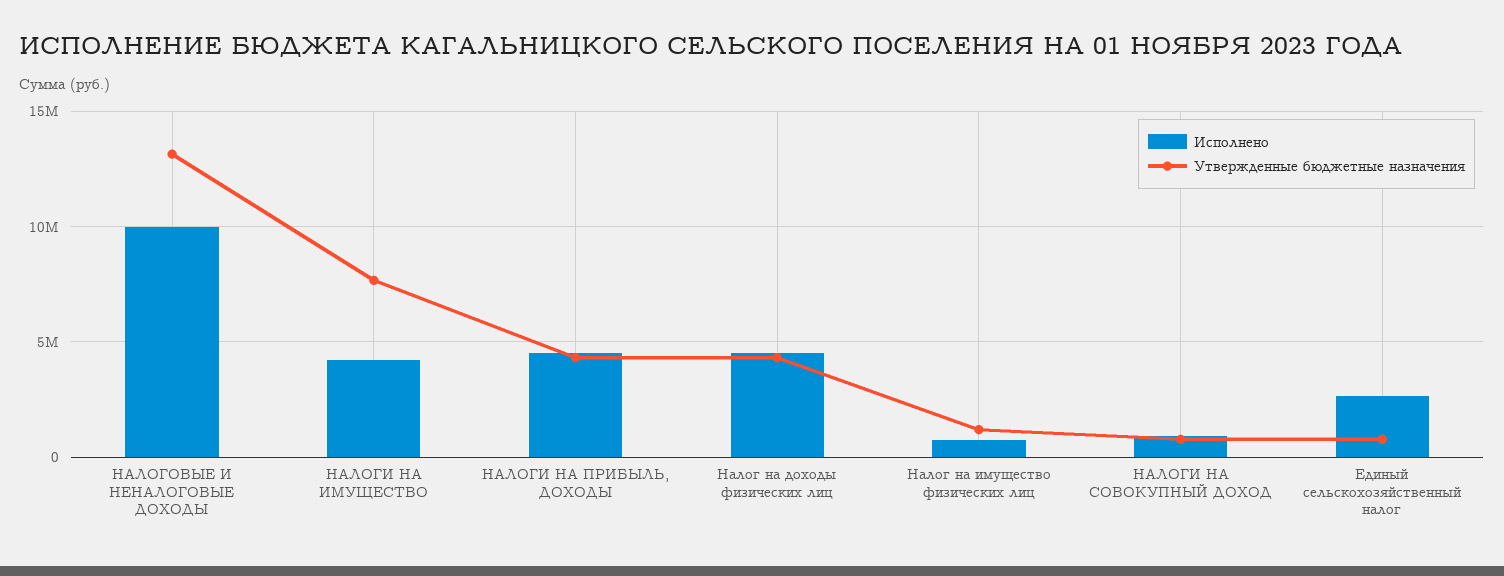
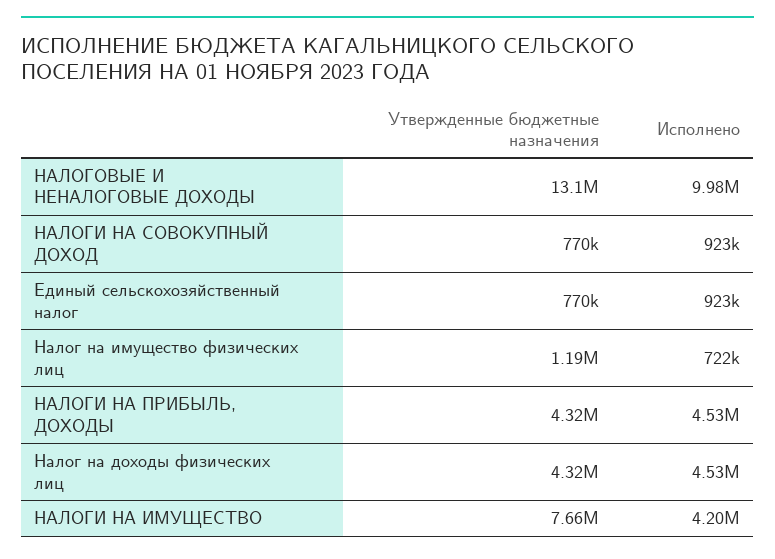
Исполнено, Единый сельскохозяйственный налог: 2500000 -> 923000

